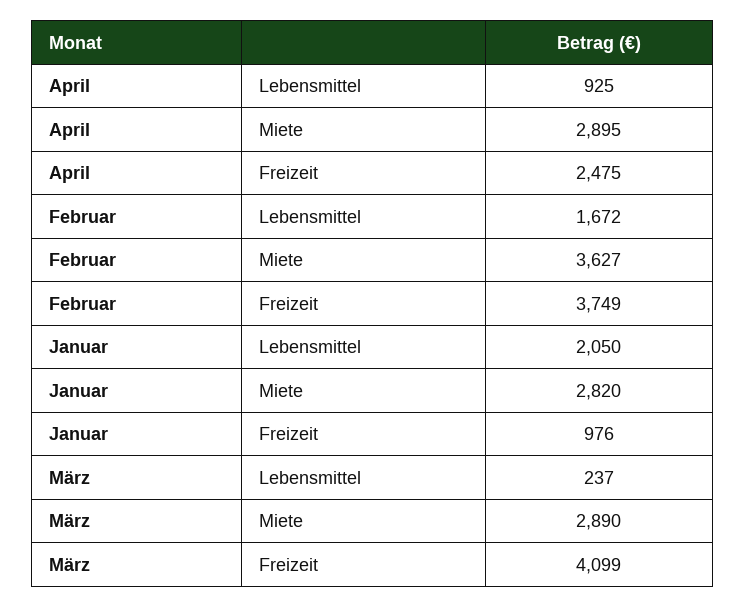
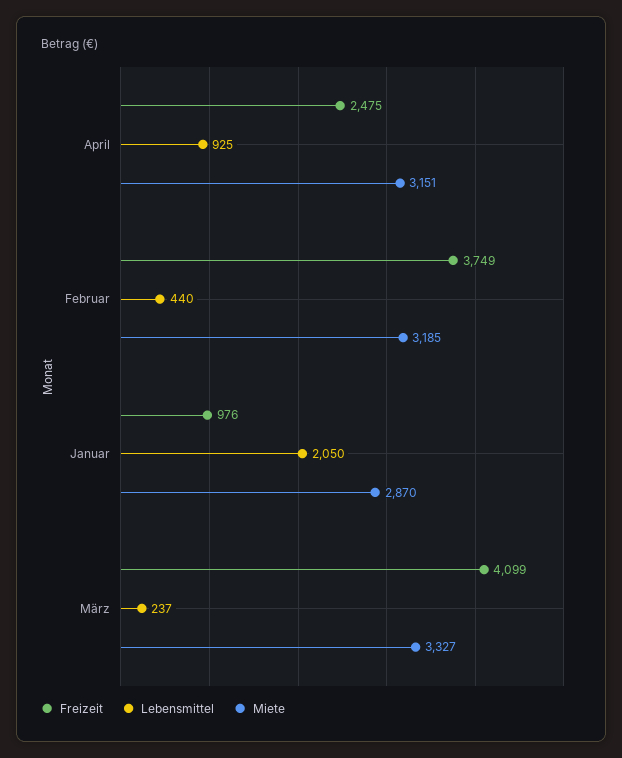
Miete, April: 2895 -> 3151
Lebensmittel, Februar: 1672 -> 440
Miete, Februar: 3627 -> 3185
Miete, Januar: 2820 -> 2870
Miete, März: 2890 -> 3327

